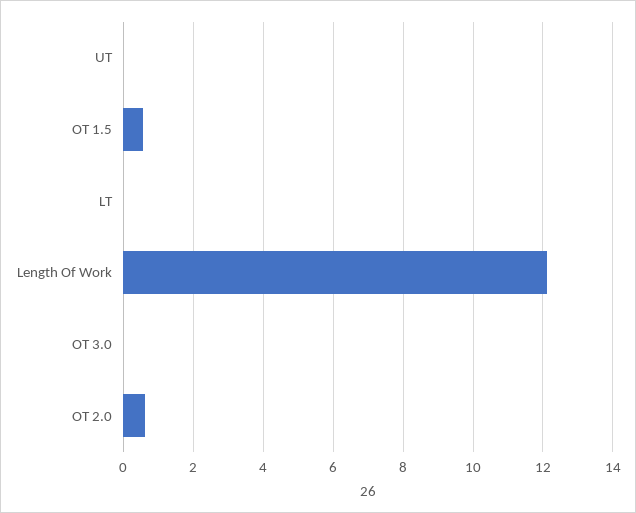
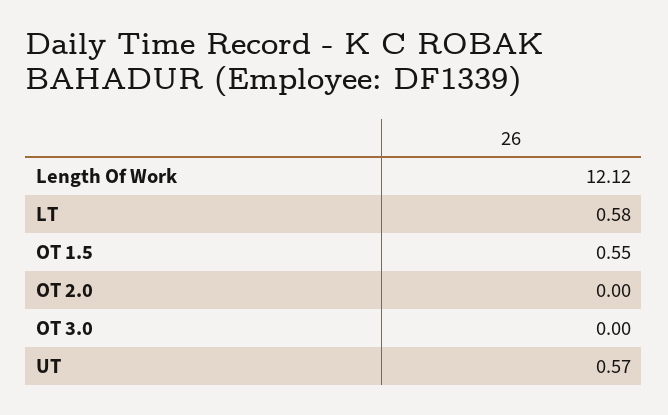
UT: 0 -> 0.57
LT: 0 -> 0.58
OT 2.0: 0.6 -> 0

